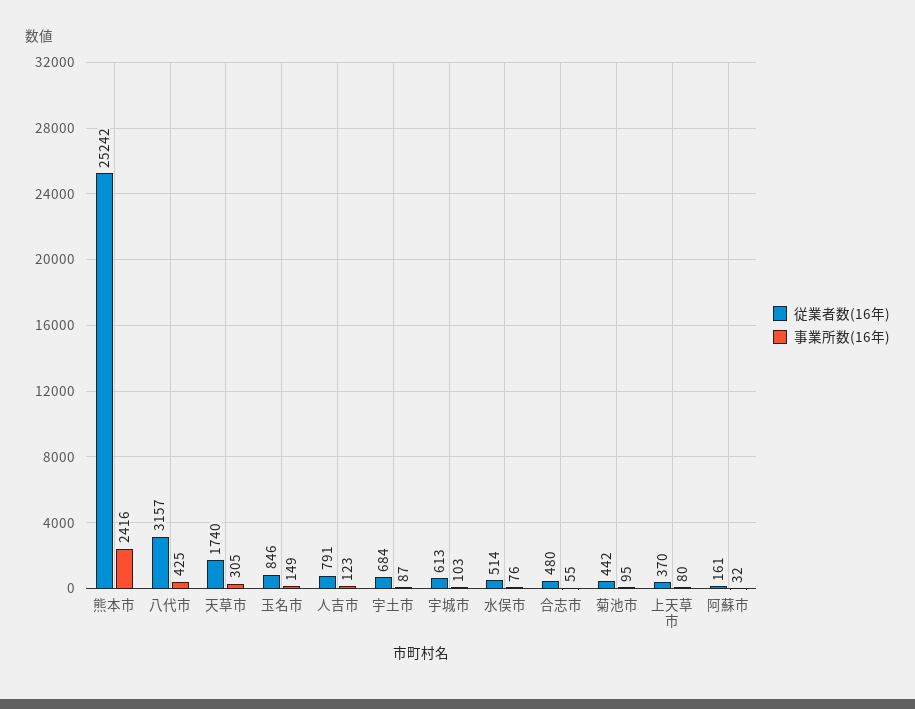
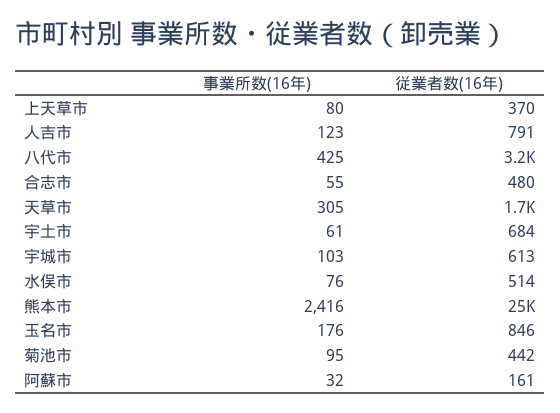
事業所数(16年), 玉名市: 149 -> 176
事業所数(16年), 宇土市: 87 -> 61

